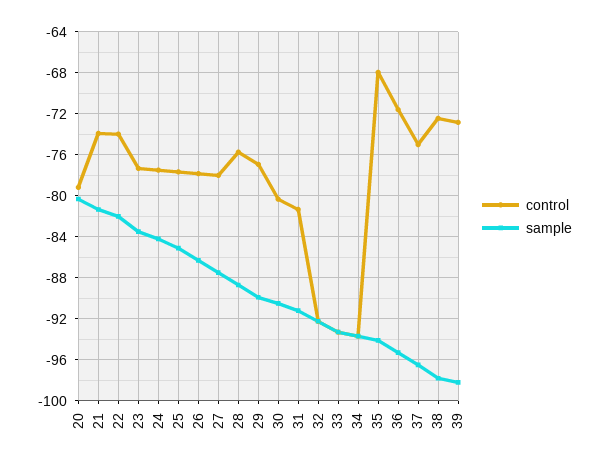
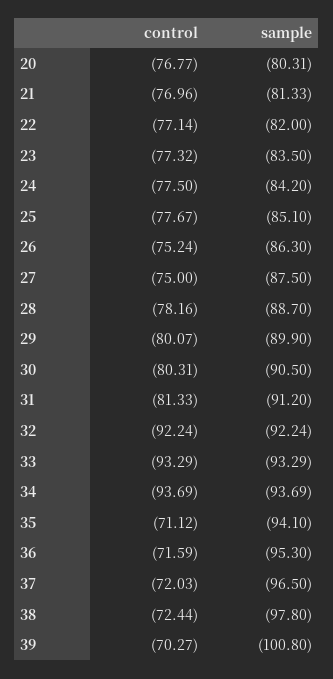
control, 20: -79 -> -76.77
control, 21: -74 -> -76.96
control, 22: -74 -> -77.14
control, 26: -78 -> -75.24
control, 27: -78 -> -75
control, 28: -76 -> -78.16
control, 29: -77 -> -80.07
control, 35: -68 -> -71.12
control, 37: -75 -> -72.03
control, 39: -73 -> -70.27
sample, 39: -98 -> -100.8

